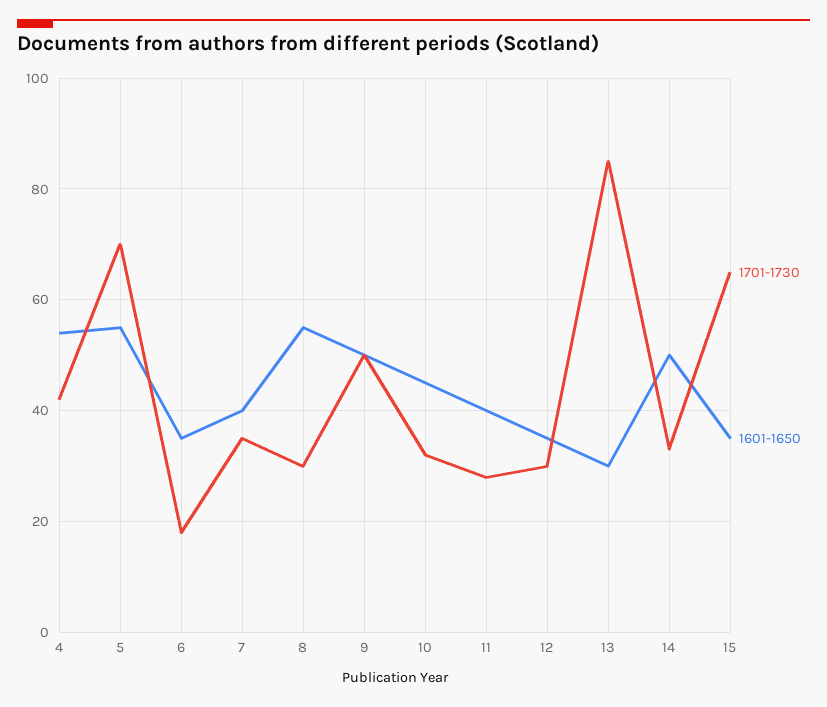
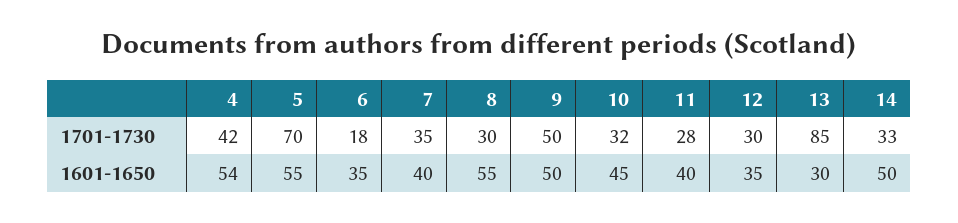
1701-1730, 15: 65 -> none
1601-1650, 15: 35 -> none

